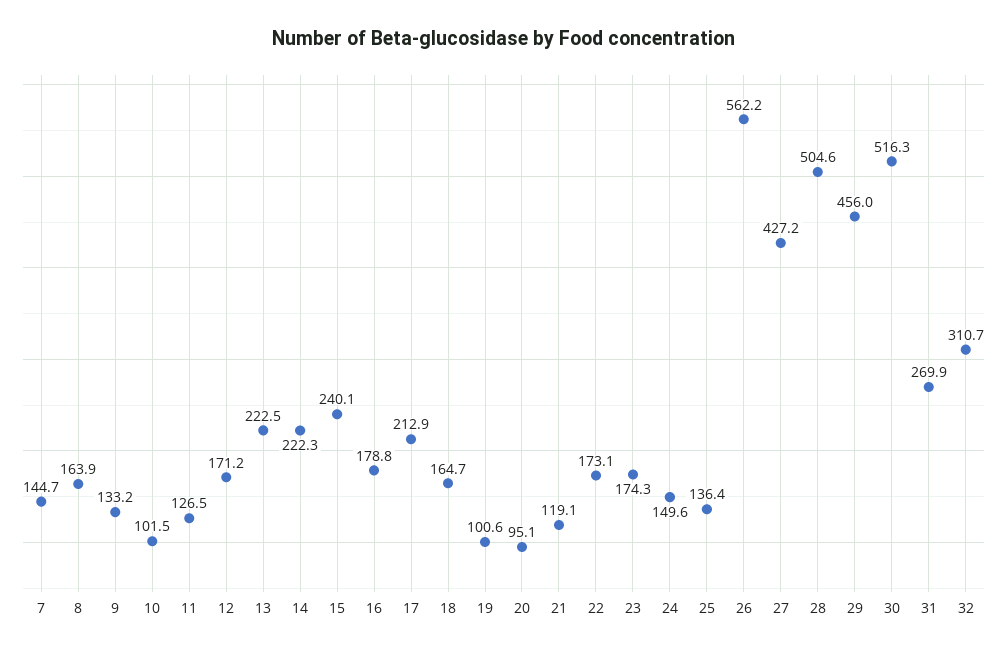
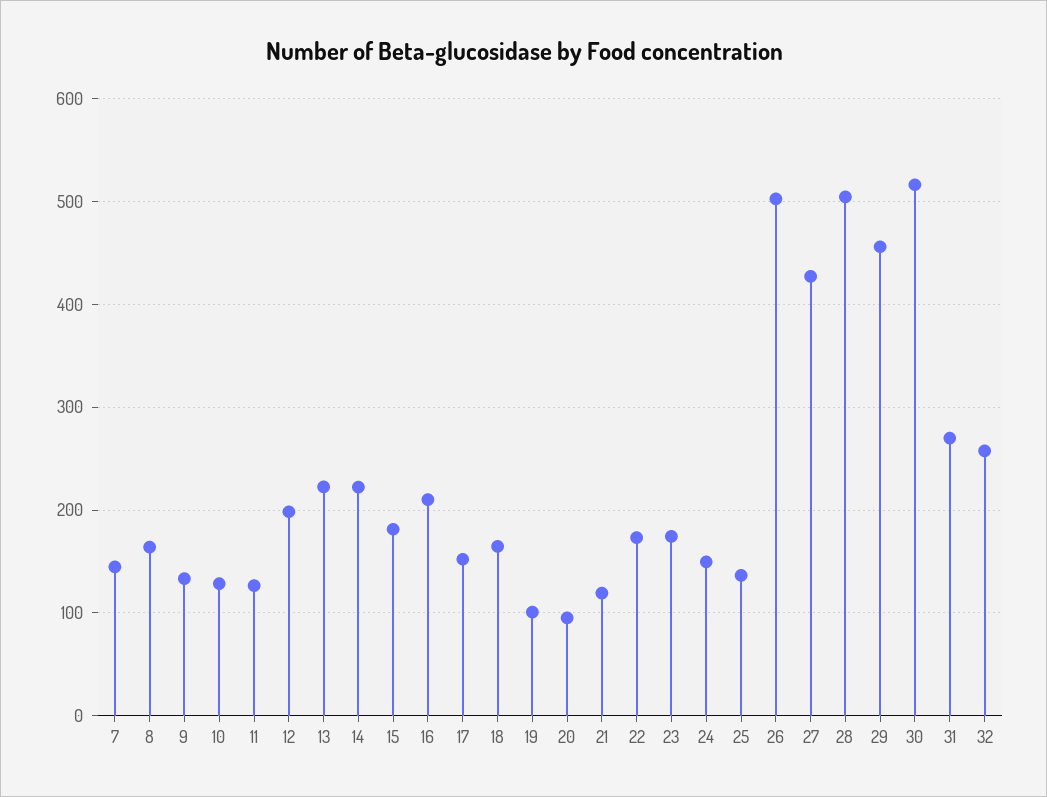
10: 101.5 -> 130
12: 171.2 -> 200
15: 240.1 -> 180
16: 178.8 -> 210
17: 212.9 -> 150
26: 562.2 -> 500
32: 310.7 -> 260

